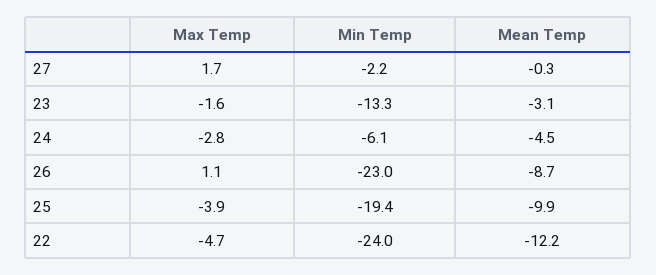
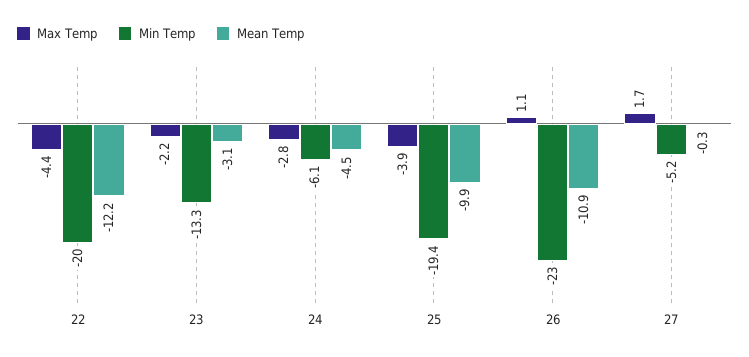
Min Temp, 27: -2.2 -> -5.2
Max Temp, 23: -1.6 -> -2.2
Mean Temp, 26: -8.7 -> -10.9
Max Temp, 22: -4.7 -> -4.4
Min Temp, 22: -24 -> -20

